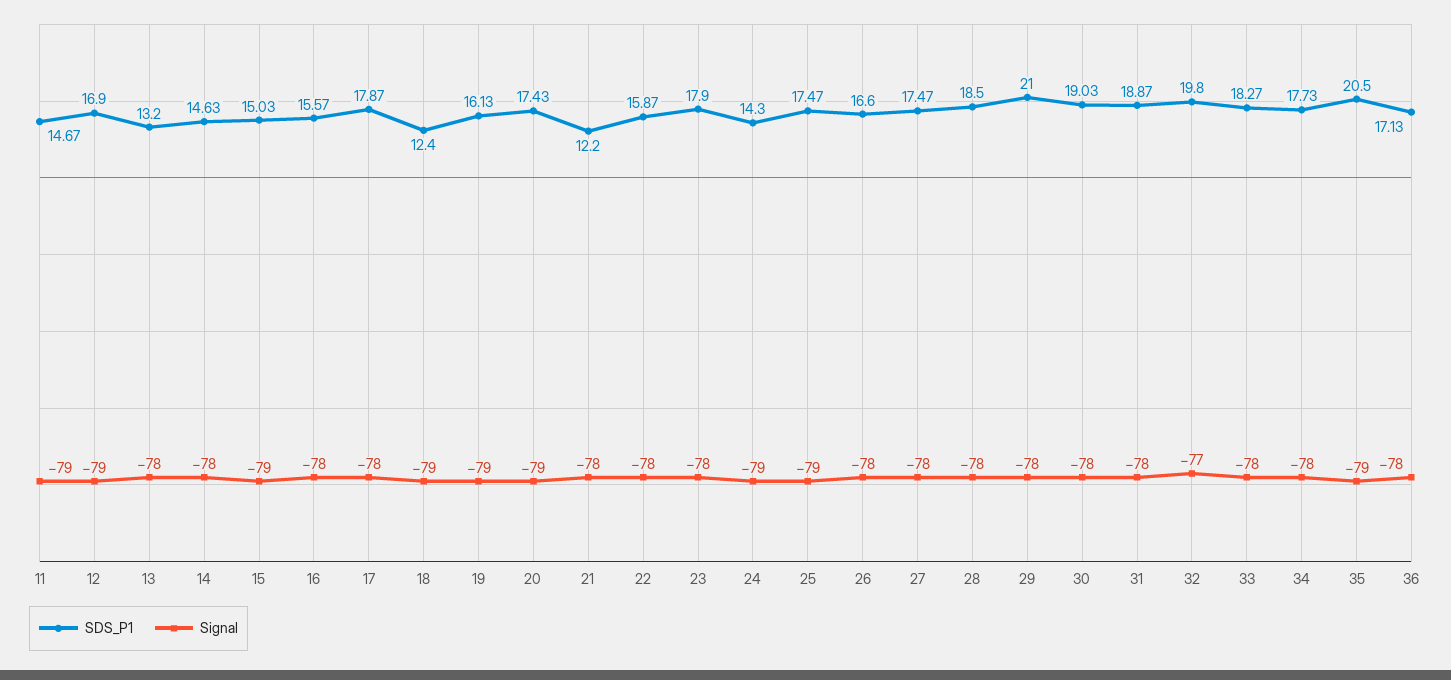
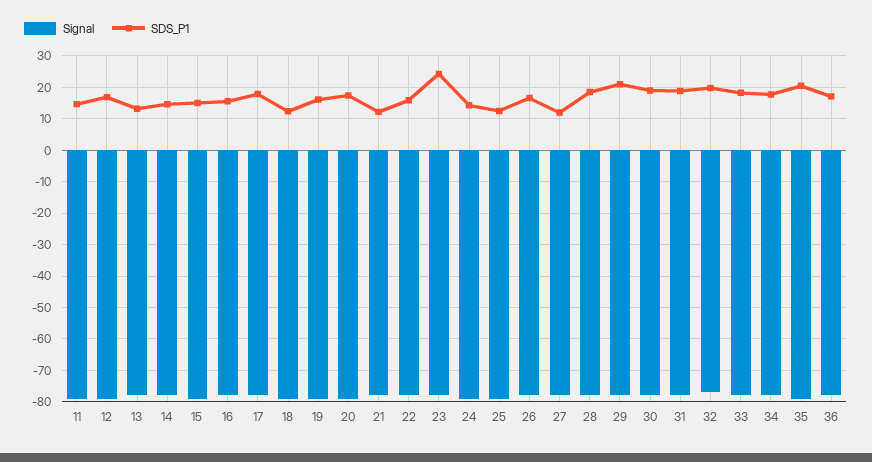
SDS_P1, 23: 17.9 -> 24
SDS_P1, 25: 17.47 -> 12
SDS_P1, 27: 17.47 -> 12

